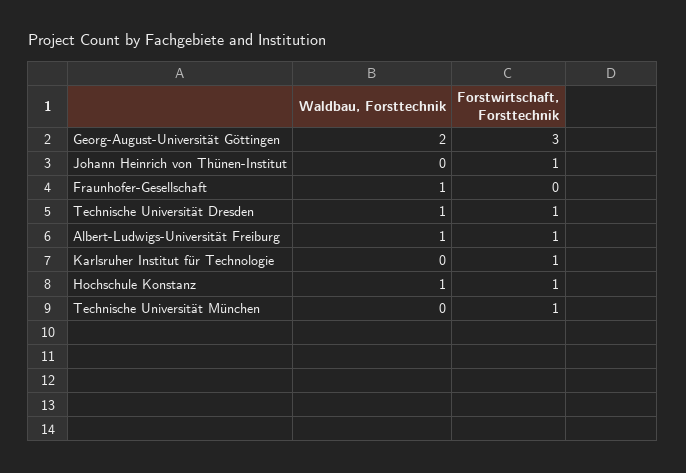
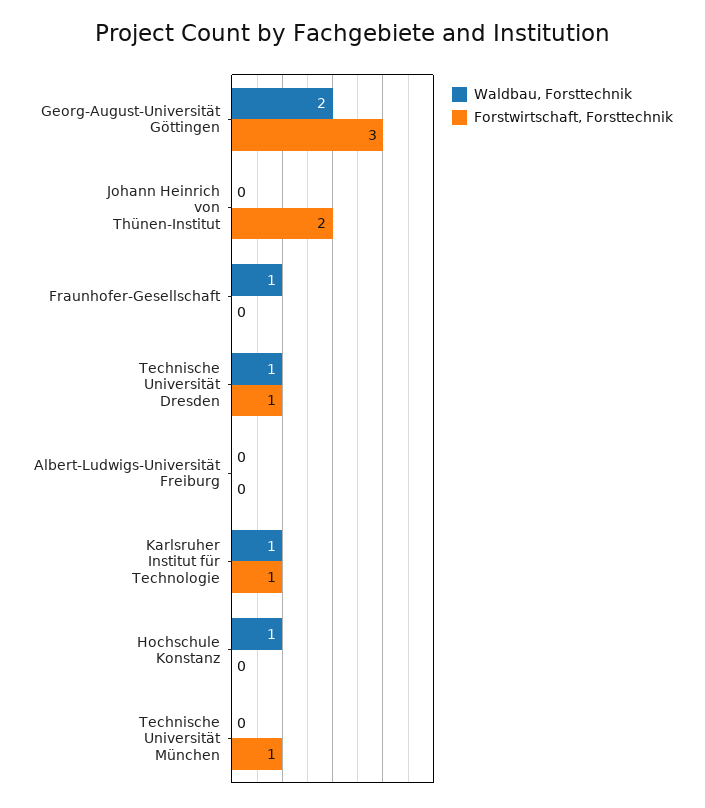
Forstwirtschaft, Forsttechnik, Johann Heinrich von Thünen-Institut: 1 -> 2
Waldbau, Forsttechnik, Albert-Ludwigs-Universität Freiburg: 1 -> 0
Forstwirtschaft, Forsttechnik, Albert-Ludwigs-Universität Freiburg: 1 -> 0
Waldbau, Forsttechnik, Karlsruher Institut für Technologie: 0 -> 1
Forstwirtschaft, Forsttechnik, Hochschule Konstanz: 1 -> 0

